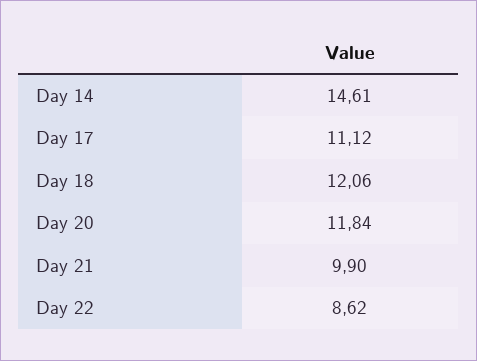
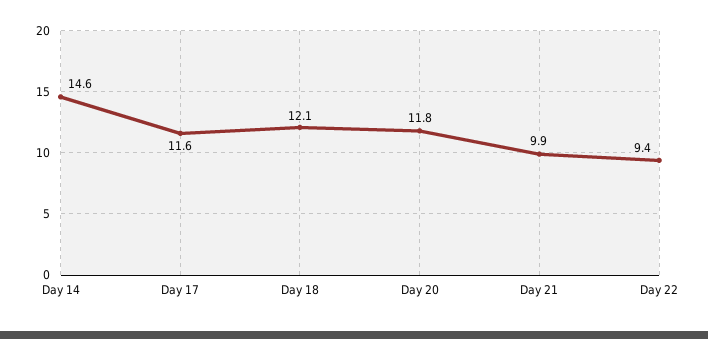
Day 17: 11.12 -> 11.6
Day 22: 8.62 -> 9.4

